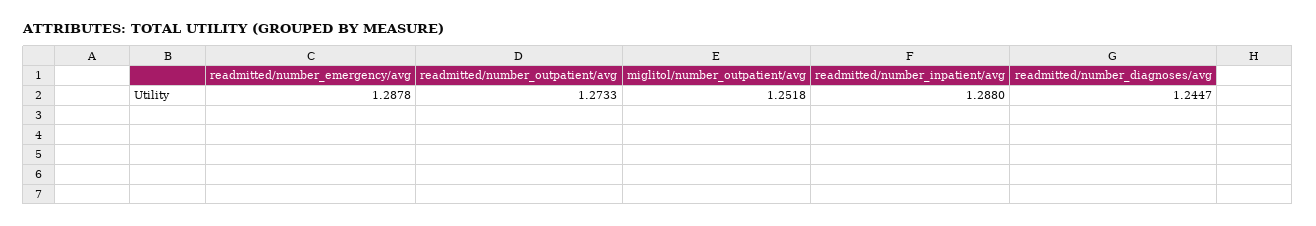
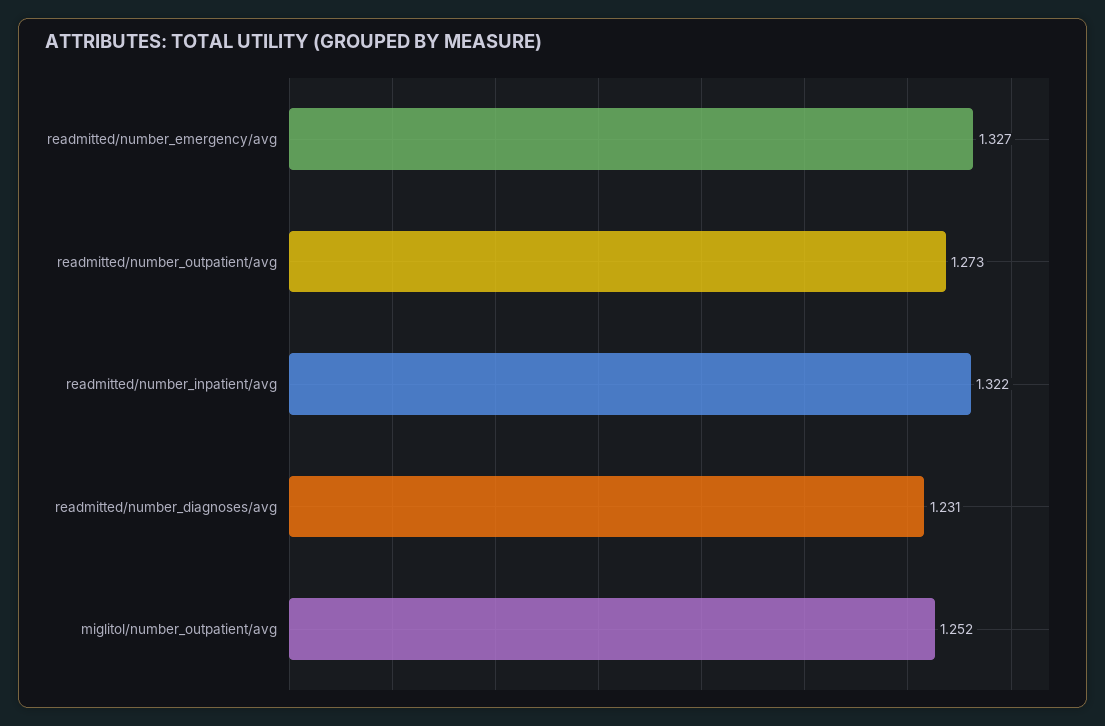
readmitted/number_emergency/avg: 1.2878 -> 1.327
readmitted/number_inpatient/avg: 1.288 -> 1.322
readmitted/number_diagnoses/avg: 1.2447 -> 1.231

